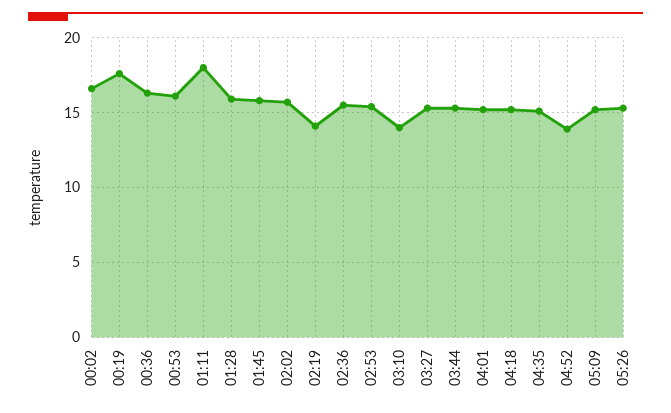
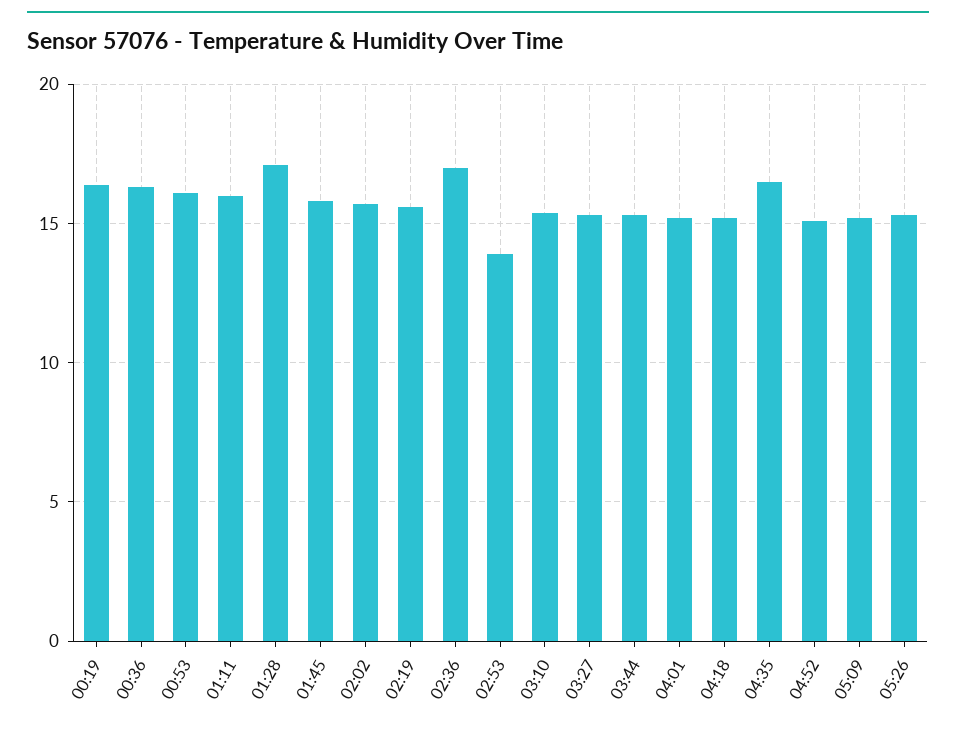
00:02: 16.5 -> none
00:19: 17.5 -> 16.5
01:11: 18 -> 16
01:28: 16 -> 17
02:19: 14 -> 15.5
02:36: 15.5 -> 17
02:53: 15.5 -> 14
03:10: 14 -> 15.5
04:35: 15 -> 16.5
04:52: 14 -> 15

